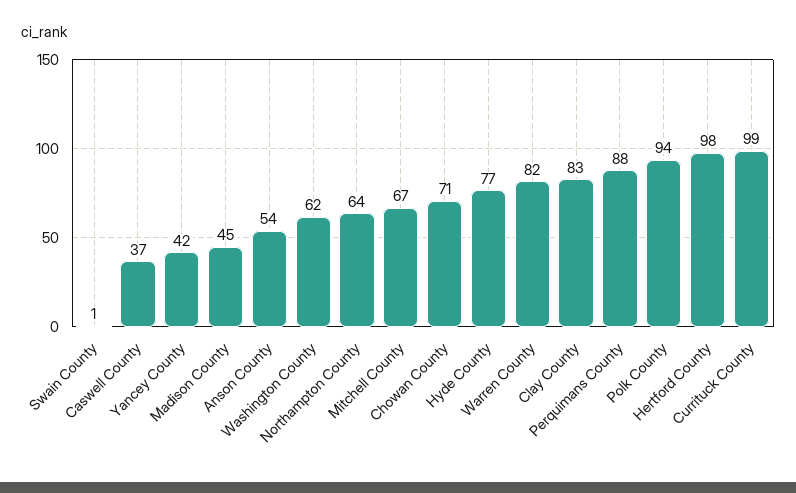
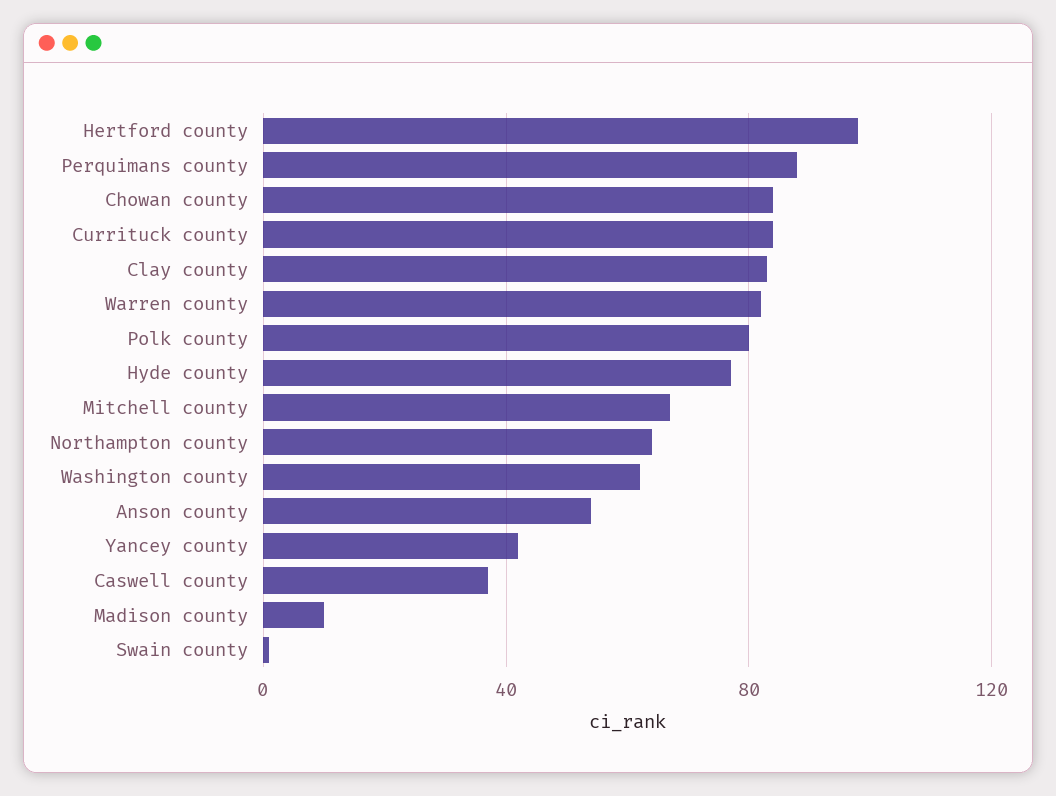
Madison County: 45 -> 10
Chowan County: 71 -> 85
Polk County: 94 -> 80
Currituck County: 99 -> 85

